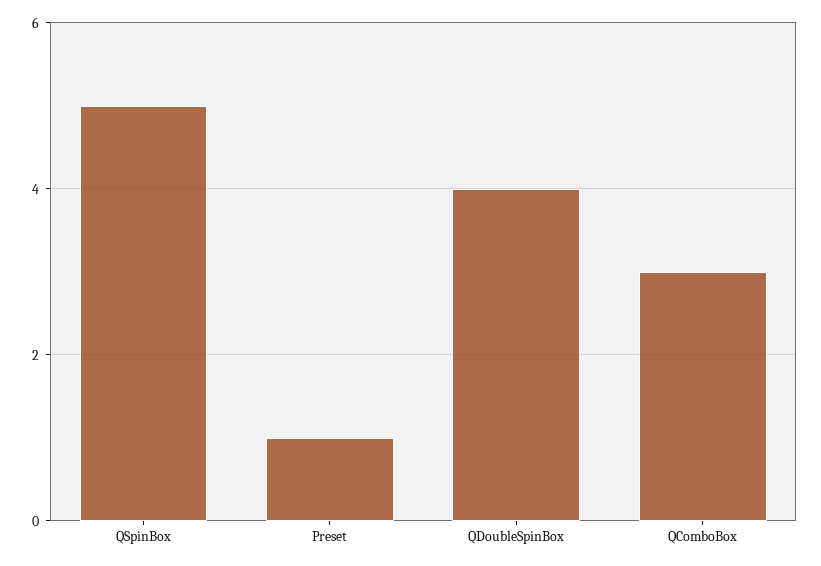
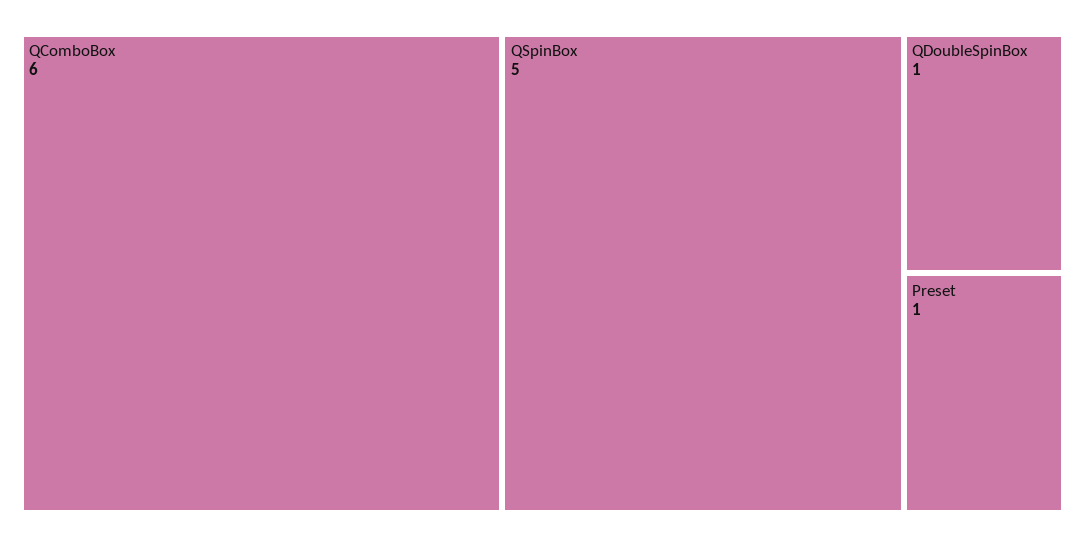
QDoubleSpinBox: 4 -> 1
QComboBox: 3 -> 6

